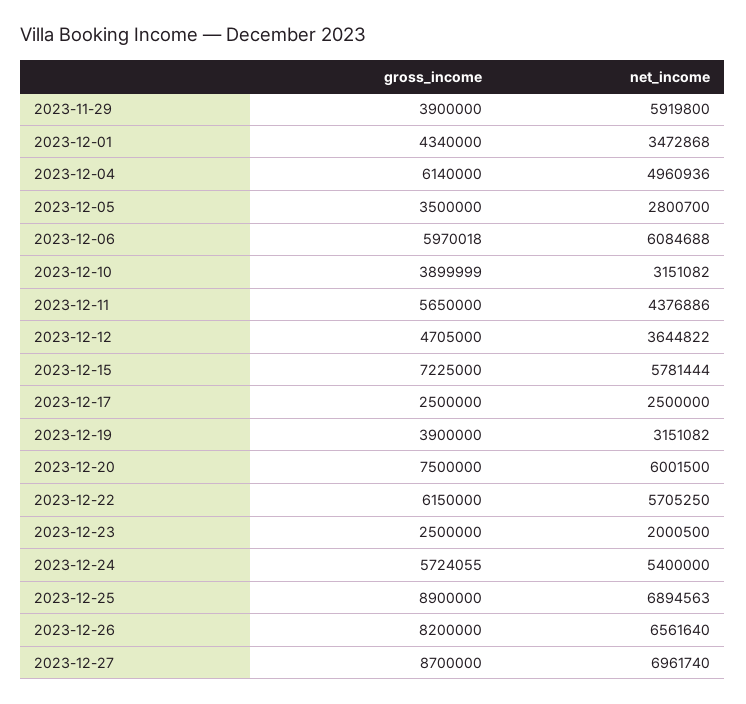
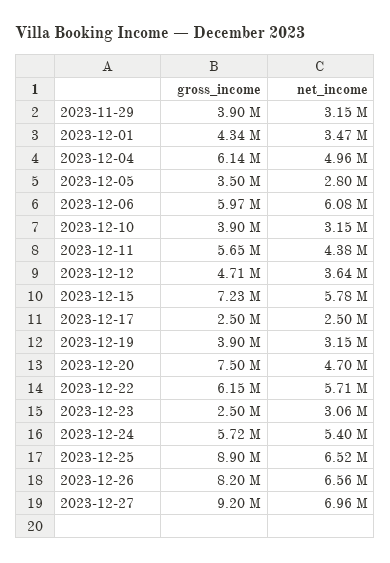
net_income, 2023-11-29: 5919800 -> 3150000
net_income, 2023-12-20: 6001500 -> 4700000
net_income, 2023-12-23: 2000500 -> 3060000
net_income, 2023-12-25: 6894563 -> 6520000
gross_income, 2023-12-27: 8700000 -> 9200000

